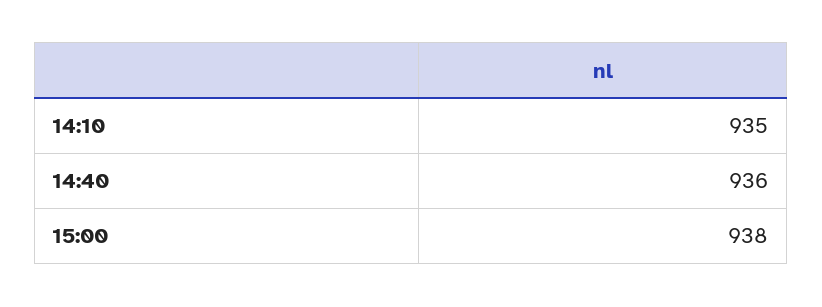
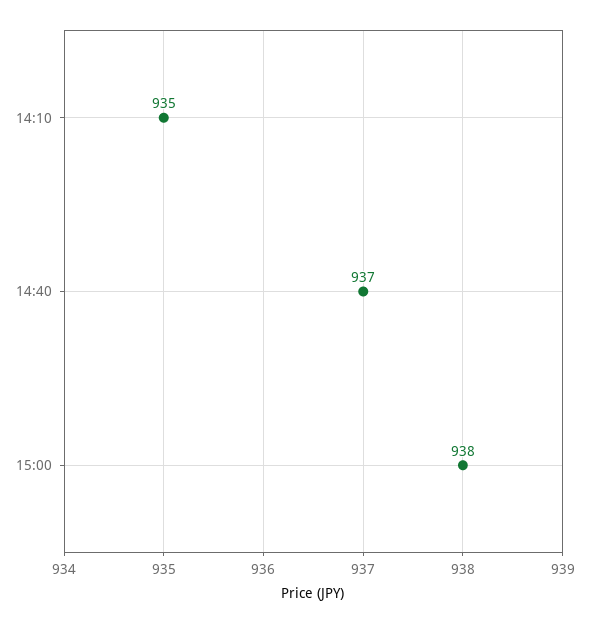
14:40: 936 -> 937

